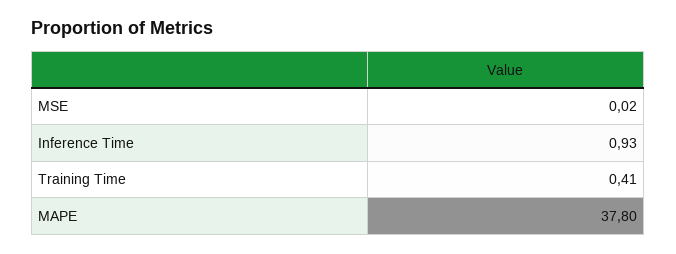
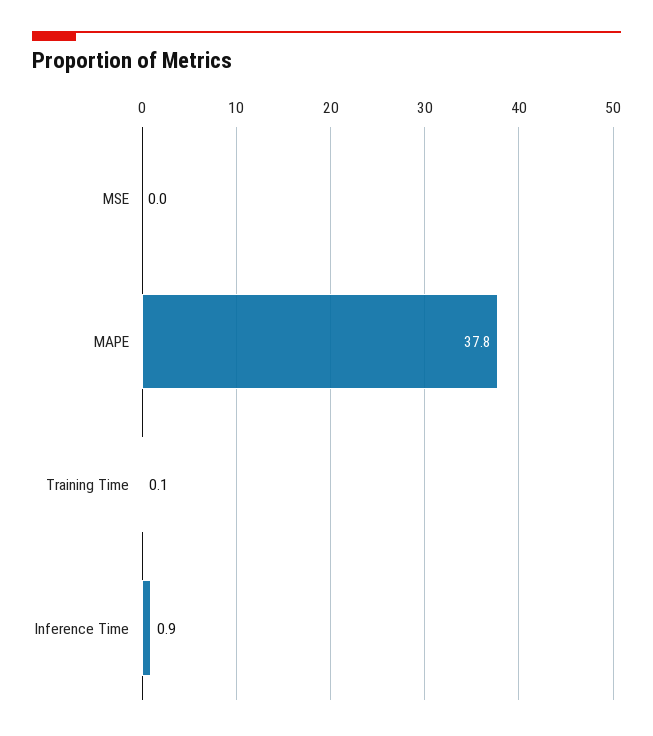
Training Time: 0.41 -> 0.1

